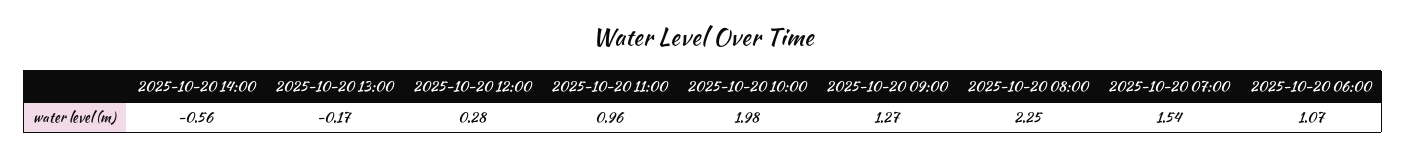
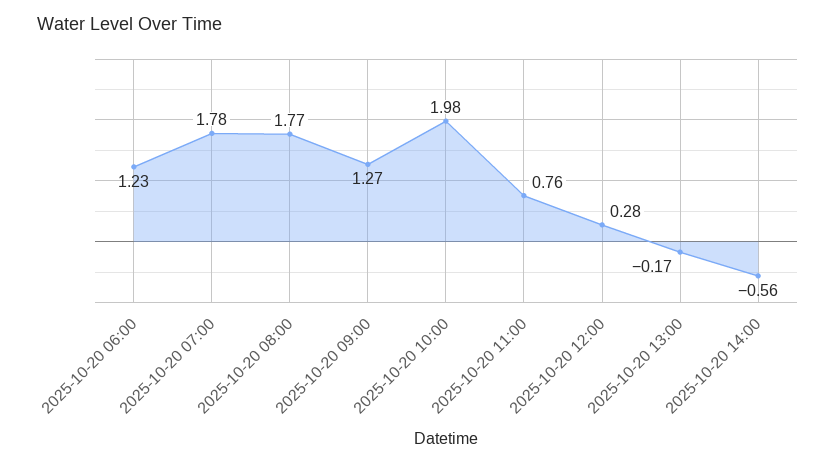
2025-10-20 11:00: 0.96 -> 0.76
2025-10-20 08:00: 2.25 -> 1.77
2025-10-20 07:00: 1.54 -> 1.78
2025-10-20 06:00: 1.07 -> 1.23

